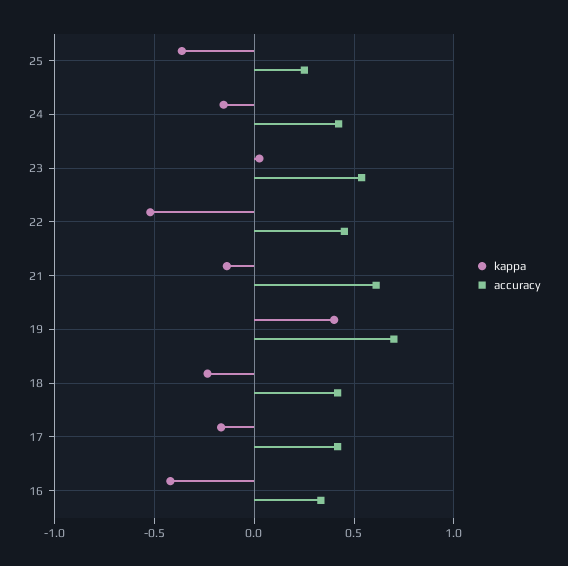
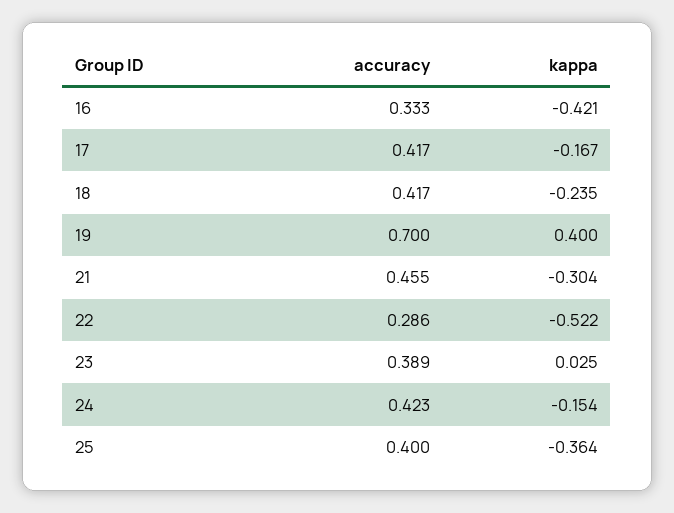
accuracy, 25: 0.25 -> 0.4
accuracy, 23: 0.55 -> 0.389
accuracy, 22: 0.45 -> 0.286
kappa, 21: -0.15 -> -0.304
accuracy, 21: 0.6 -> 0.455

